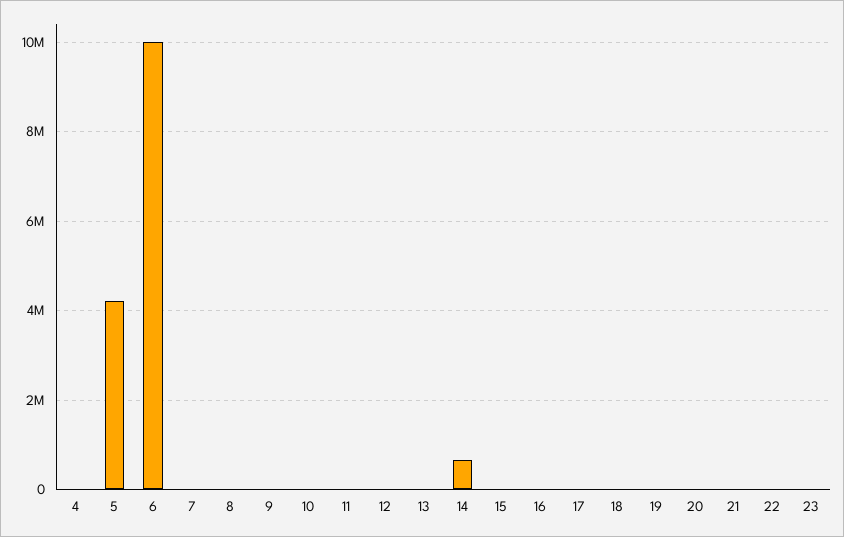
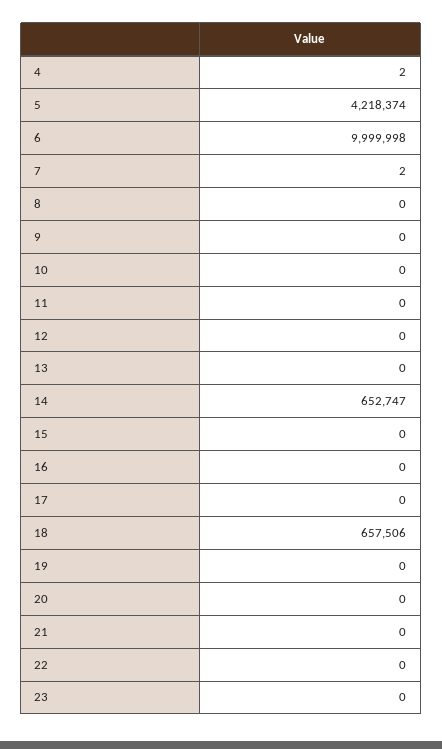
18: 0 -> 657506

